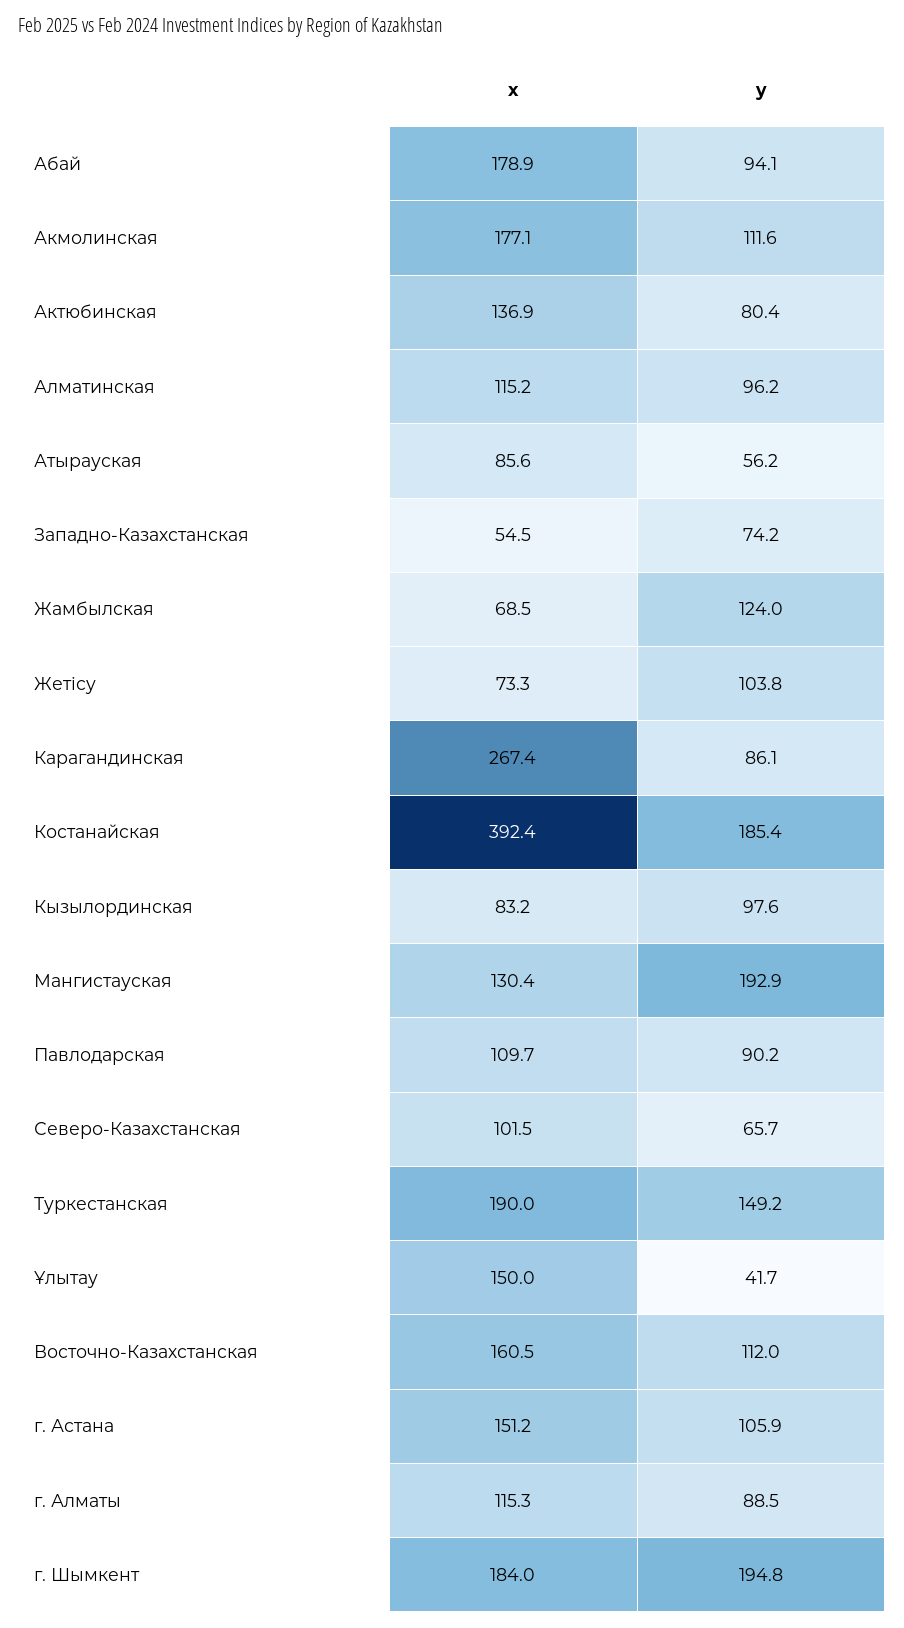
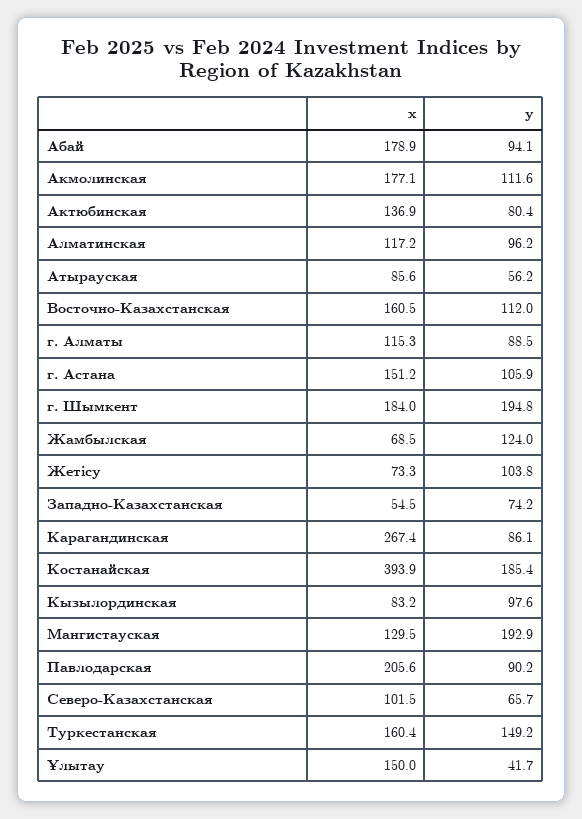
x, Алматинская: 115.2 -> 117.2
x, Костанайская: 392.4 -> 393.9
x, Мангистауская: 130.4 -> 129.5
x, Павлодарская: 109.7 -> 205.6
x, Туркестанская: 190 -> 160.4

